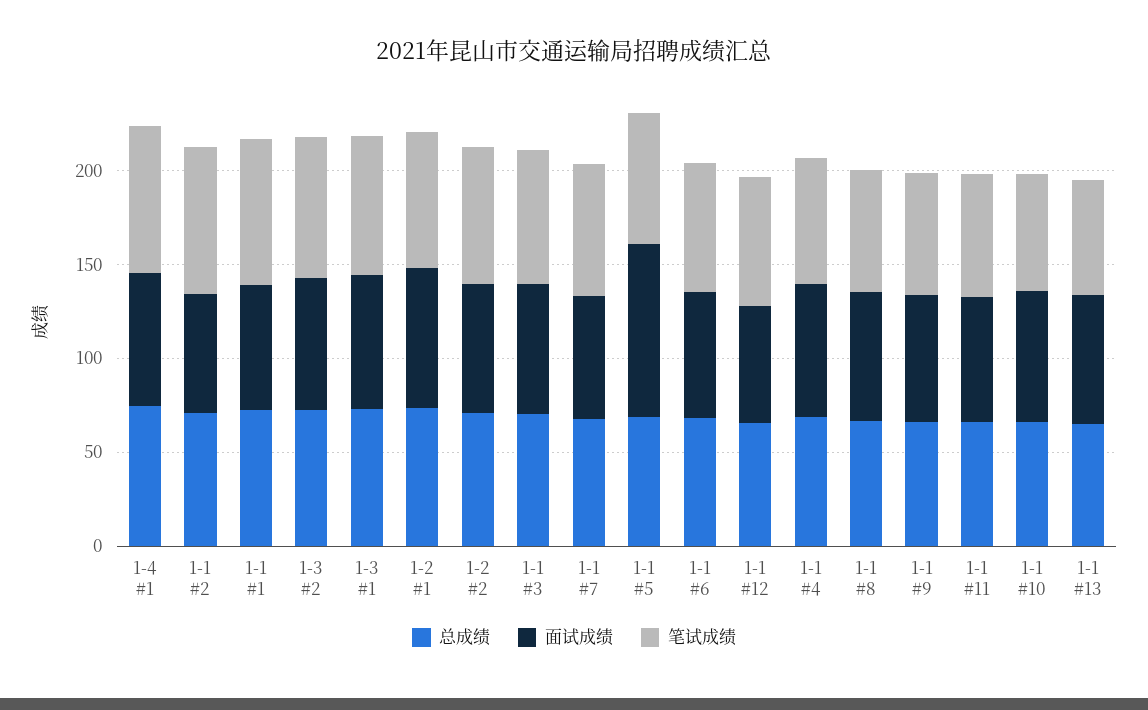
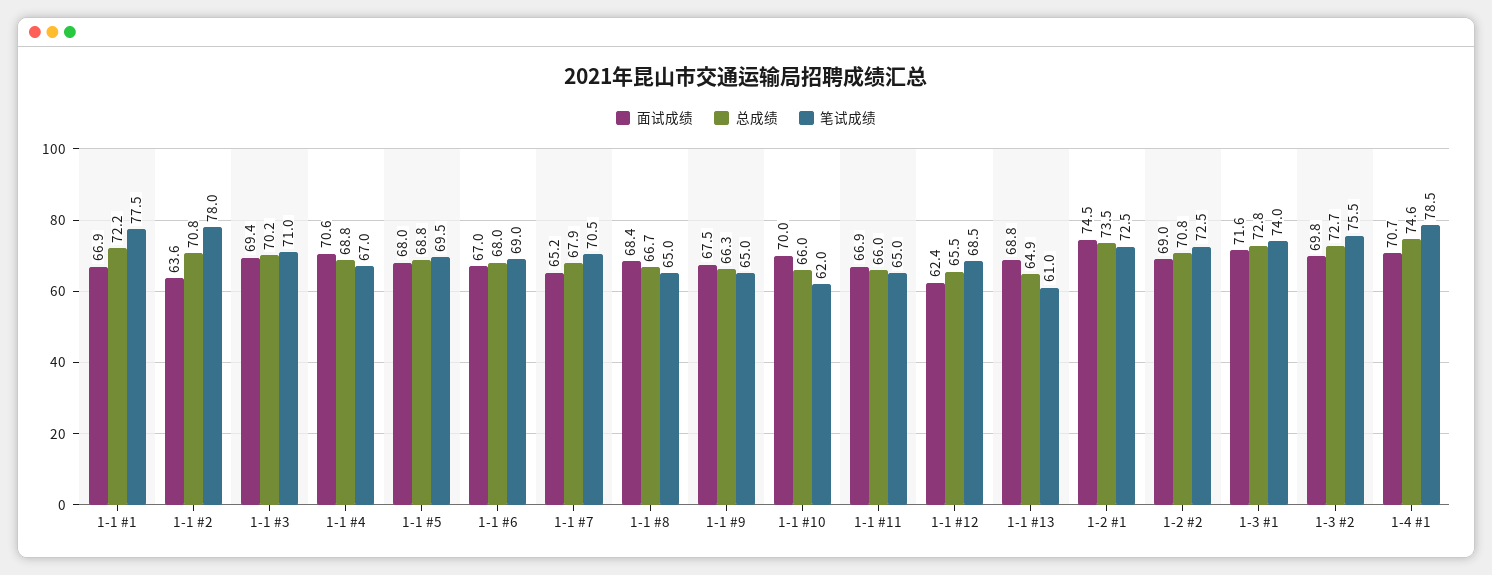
面试成绩, 1-1 #5: 90 -> 68

